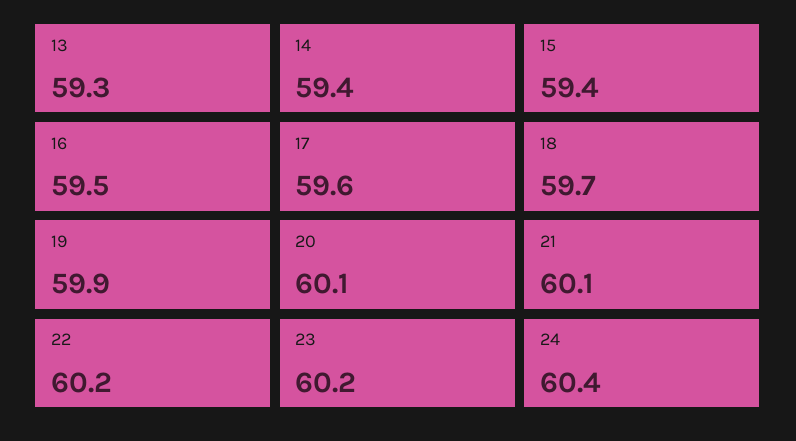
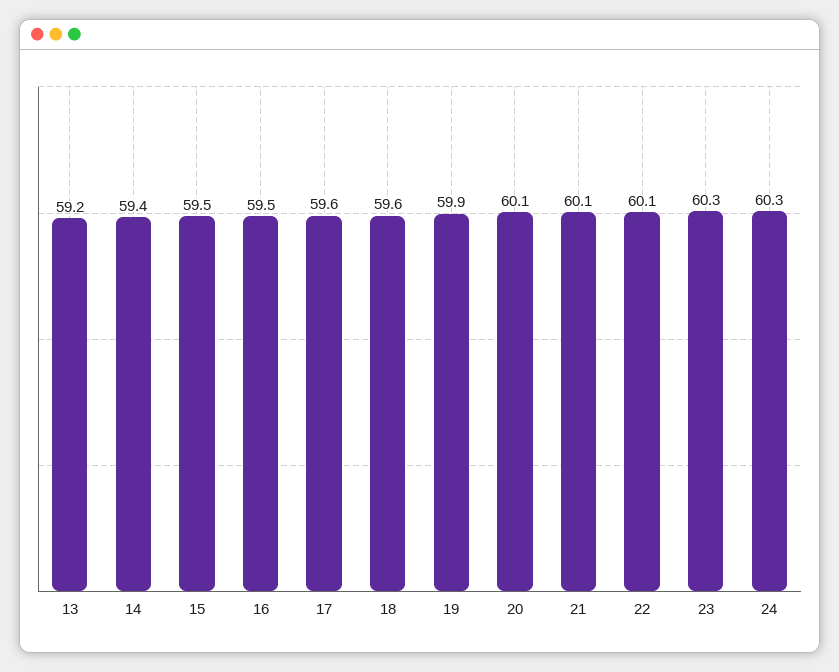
13: 59.3 -> 59.2
15: 59.4 -> 59.5
18: 59.7 -> 59.6
22: 60.2 -> 60.1
23: 60.2 -> 60.3
24: 60.4 -> 60.3

